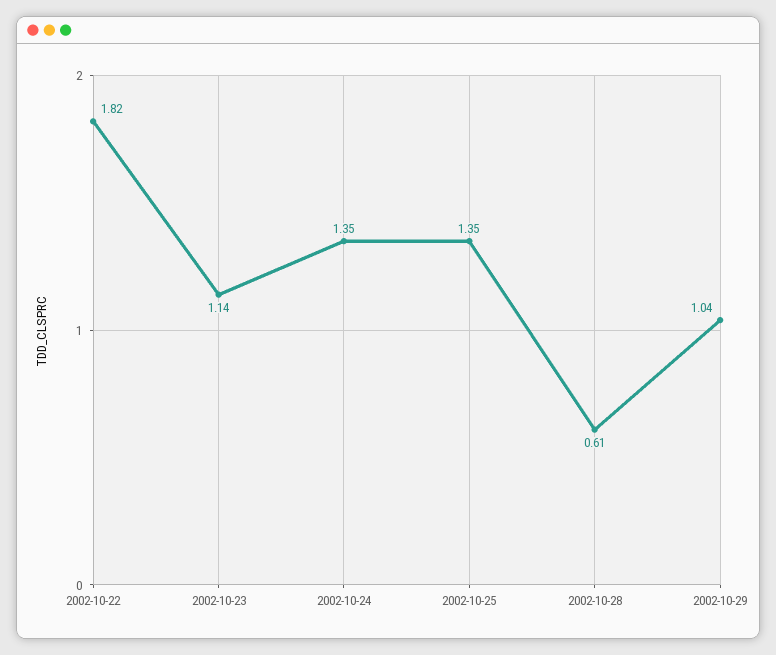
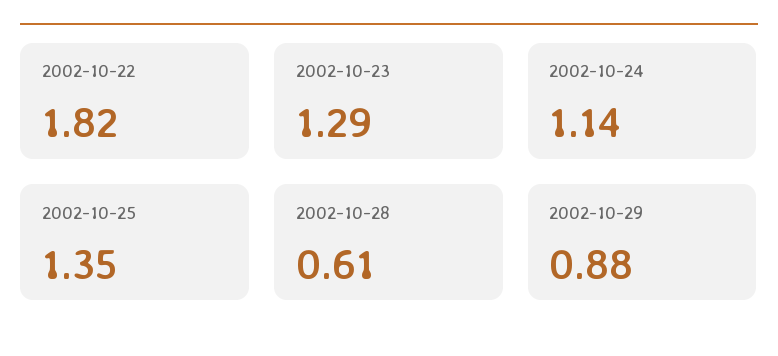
2002-10-23: 1.14 -> 1.29
2002-10-24: 1.35 -> 1.14
2002-10-29: 1.04 -> 0.88

